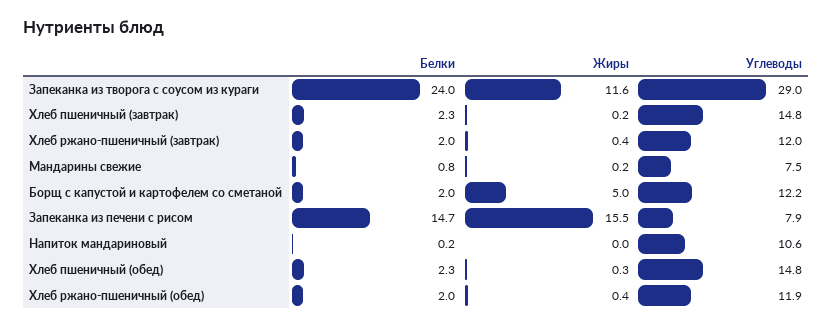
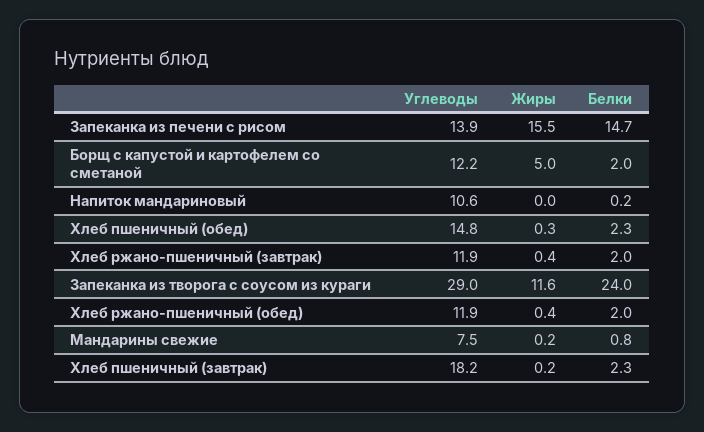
Углеводы, Хлеб пшеничный (завтрак): 14.8 -> 18.2
Углеводы, Хлеб ржано-пшеничный (завтрак): 12 -> 11.9
Углеводы, Запеканка из печени с рисом: 7.9 -> 13.9

